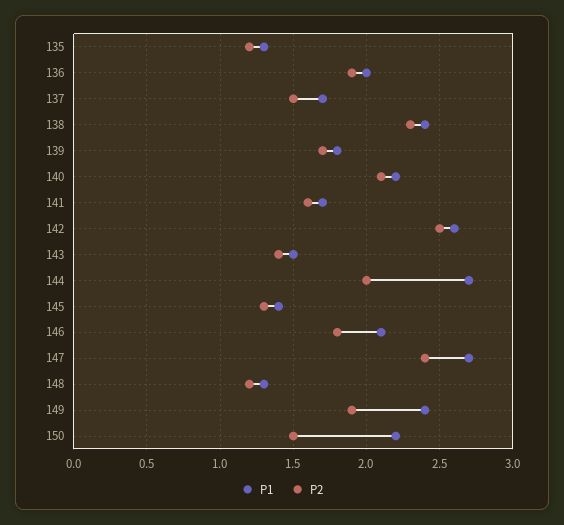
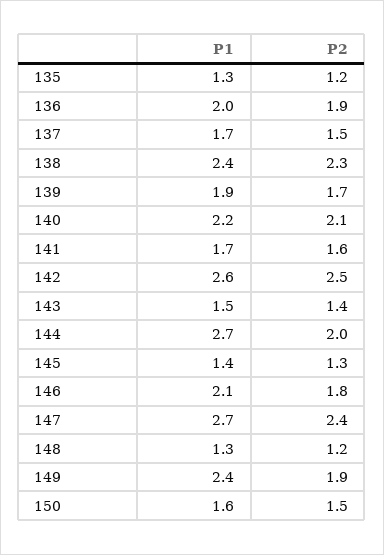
P1, 139: 1.8 -> 1.9
P1, 150: 2.2 -> 1.6

